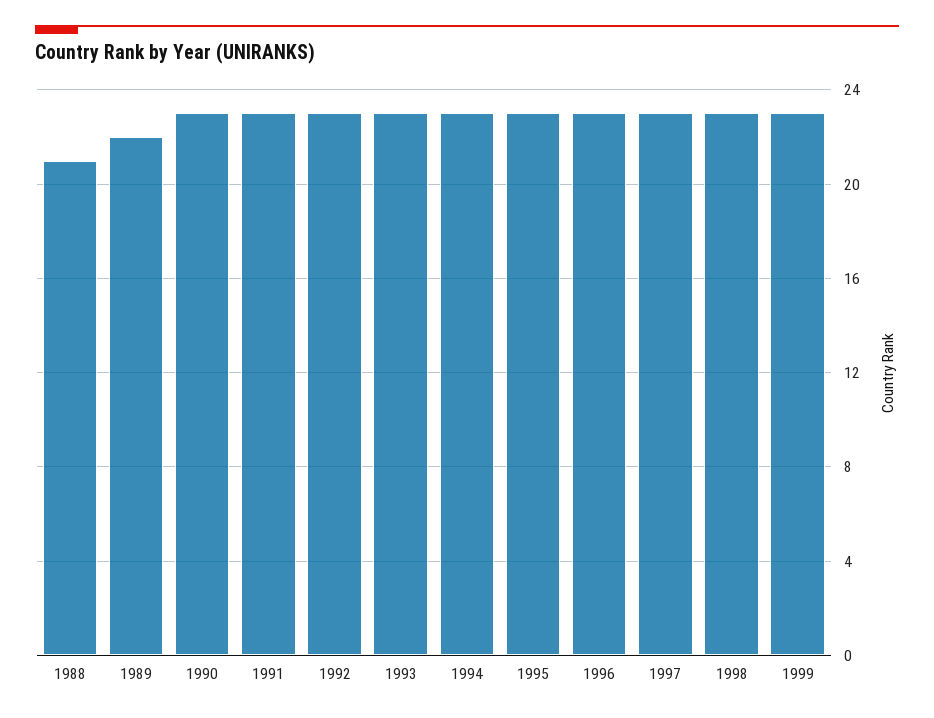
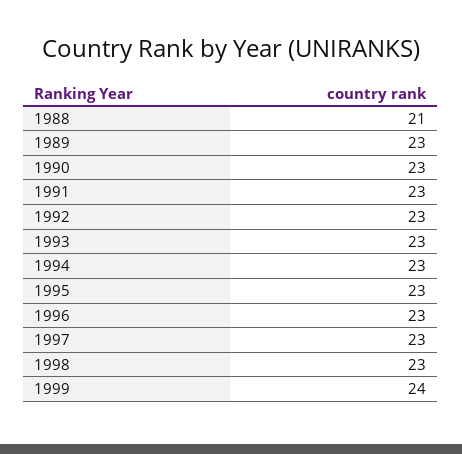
1989: 22 -> 23
1999: 23 -> 24

